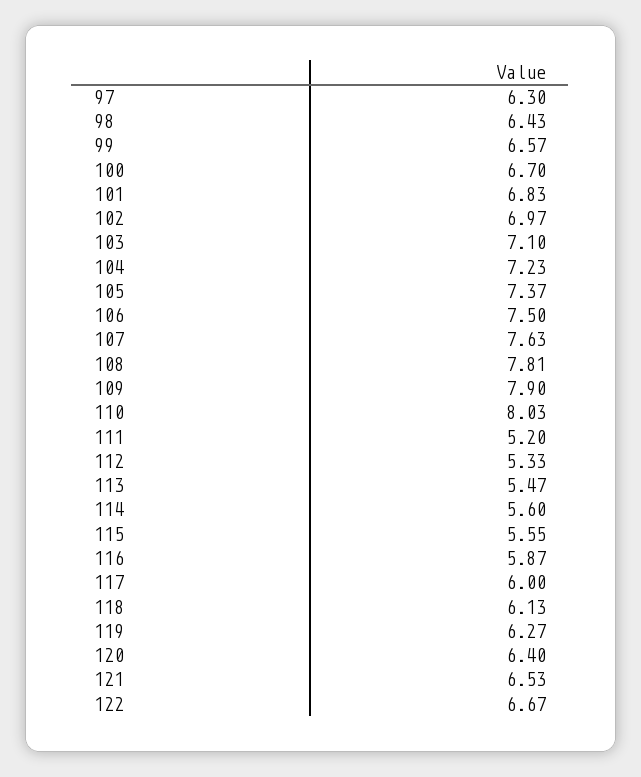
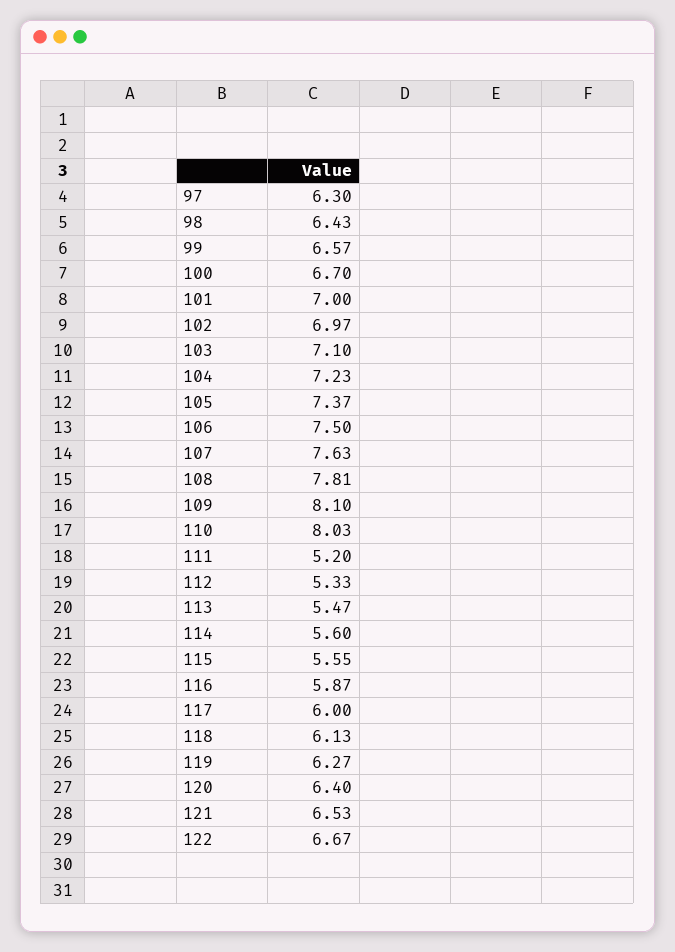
101: 6.83 -> 7
109: 7.9 -> 8.1

